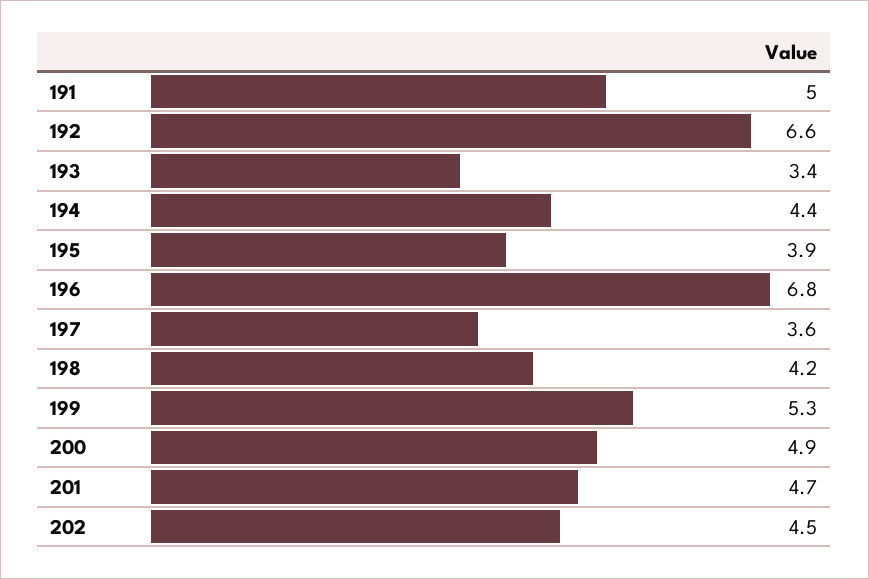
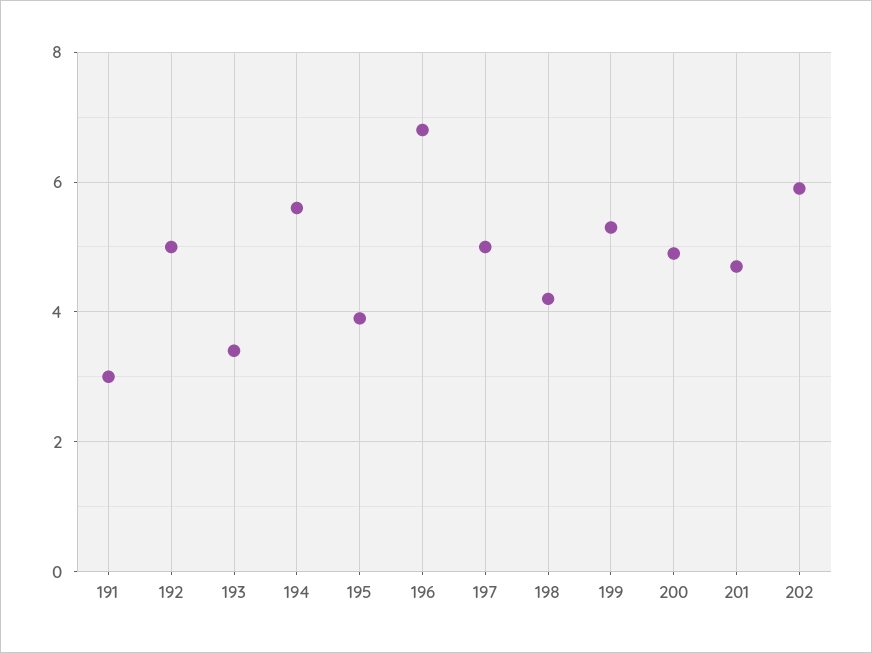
191: 5 -> 3
192: 6.6 -> 5
194: 4.4 -> 5.5
197: 3.6 -> 5
202: 4.5 -> 6

